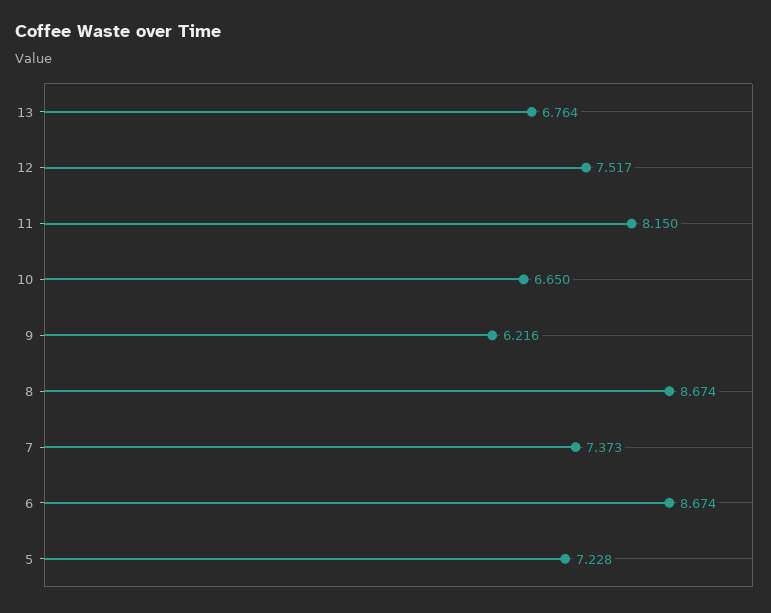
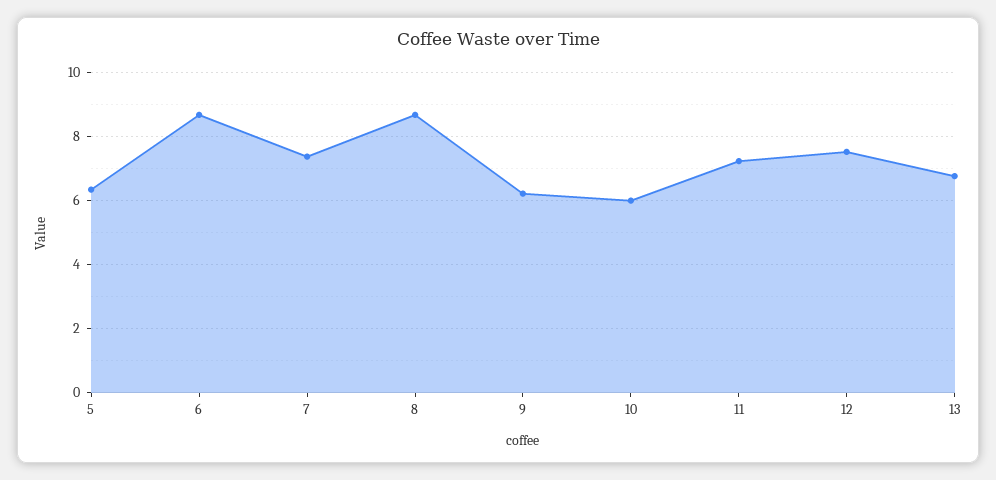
11: 8.15 -> 7.2
10: 6.65 -> 6
5: 7.228 -> 6.4

